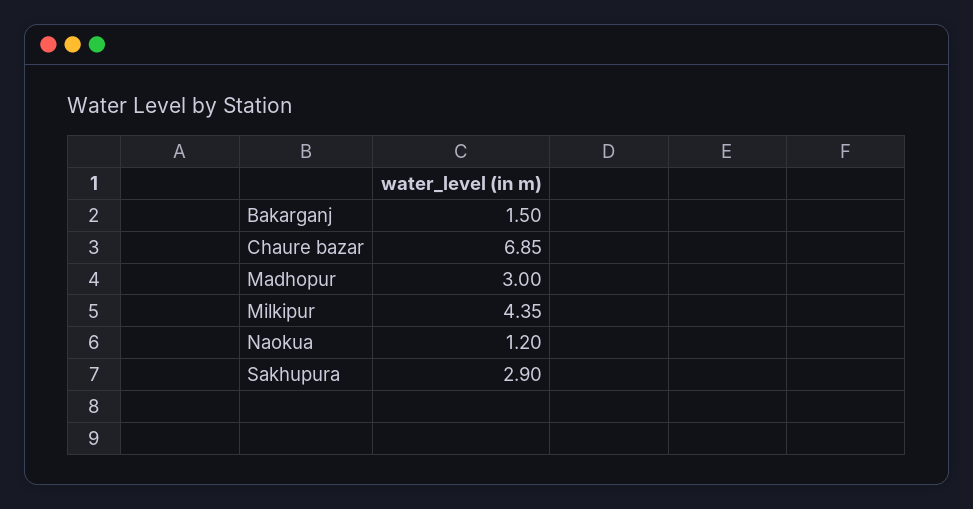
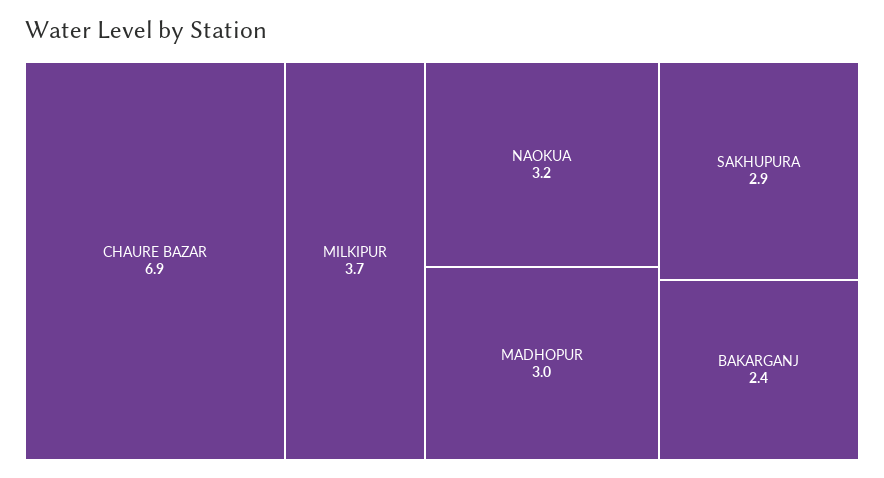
Bakarganj: 1.5 -> 2.4
Milkipur: 4.35 -> 3.7
Naokua: 1.2 -> 3.2

